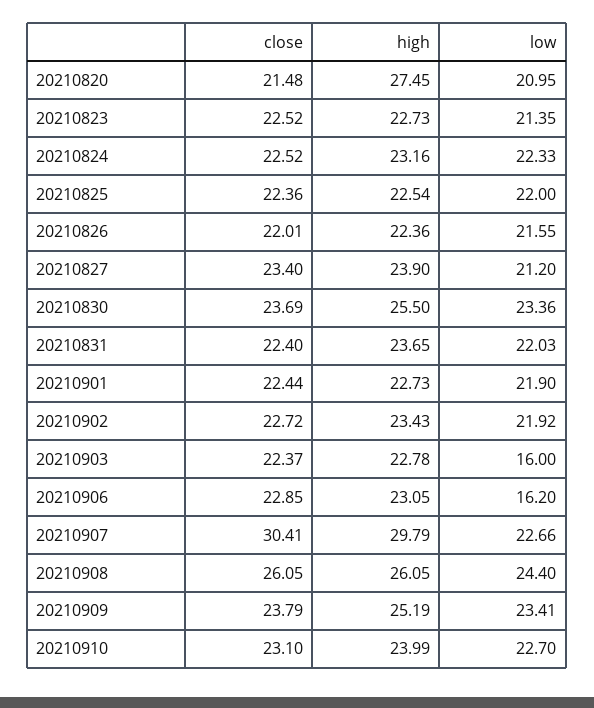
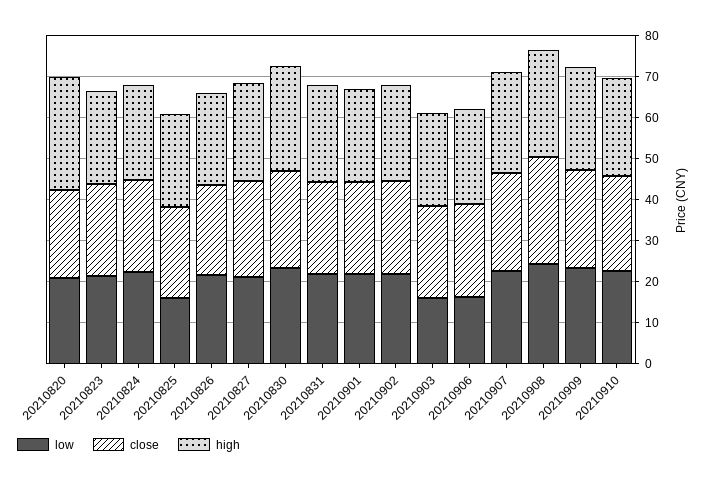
low, 20210825: 22 -> 16
close, 20210907: 30.41 -> 24
high, 20210907: 29.79 -> 24

